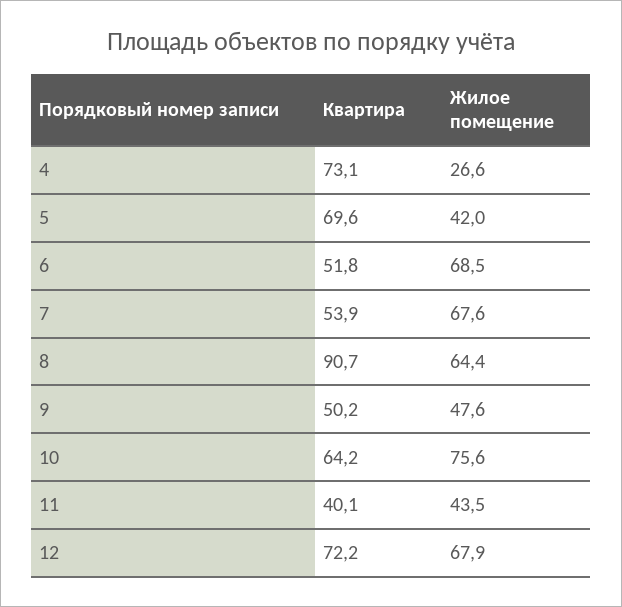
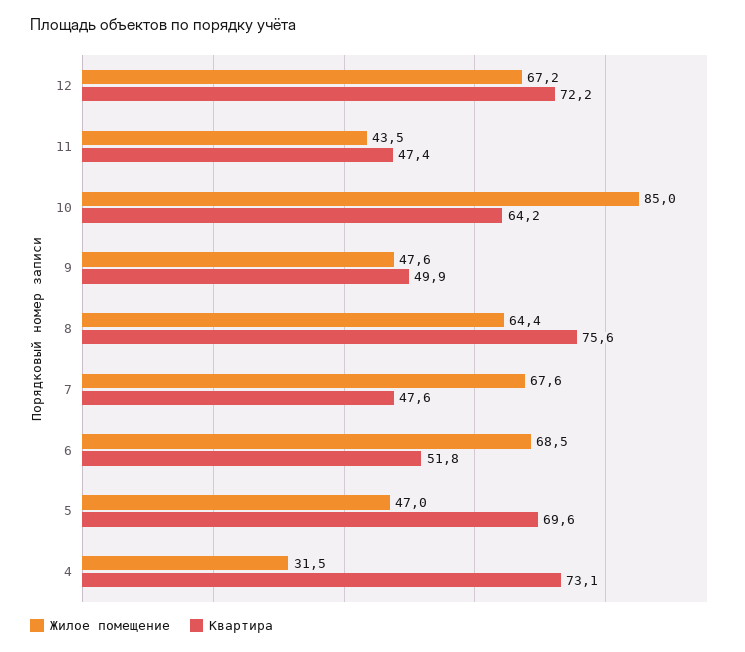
Жилое помещение, 4: 26.6 -> 31.5
Жилое помещение, 5: 42 -> 47
Квартира, 7: 53.9 -> 47.6
Квартира, 8: 90.7 -> 75.6
Квартира, 9: 50.2 -> 49.9
Жилое помещение, 10: 75.6 -> 85
Квартира, 11: 40.1 -> 47.4
Жилое помещение, 12: 67.9 -> 67.2

